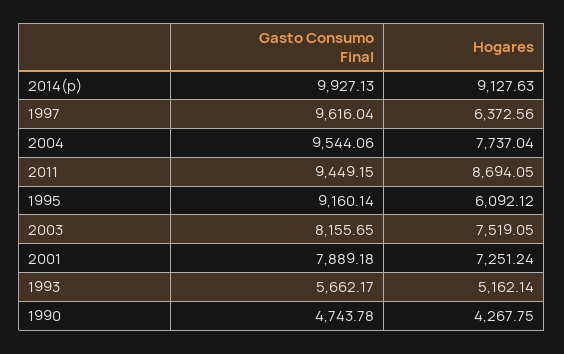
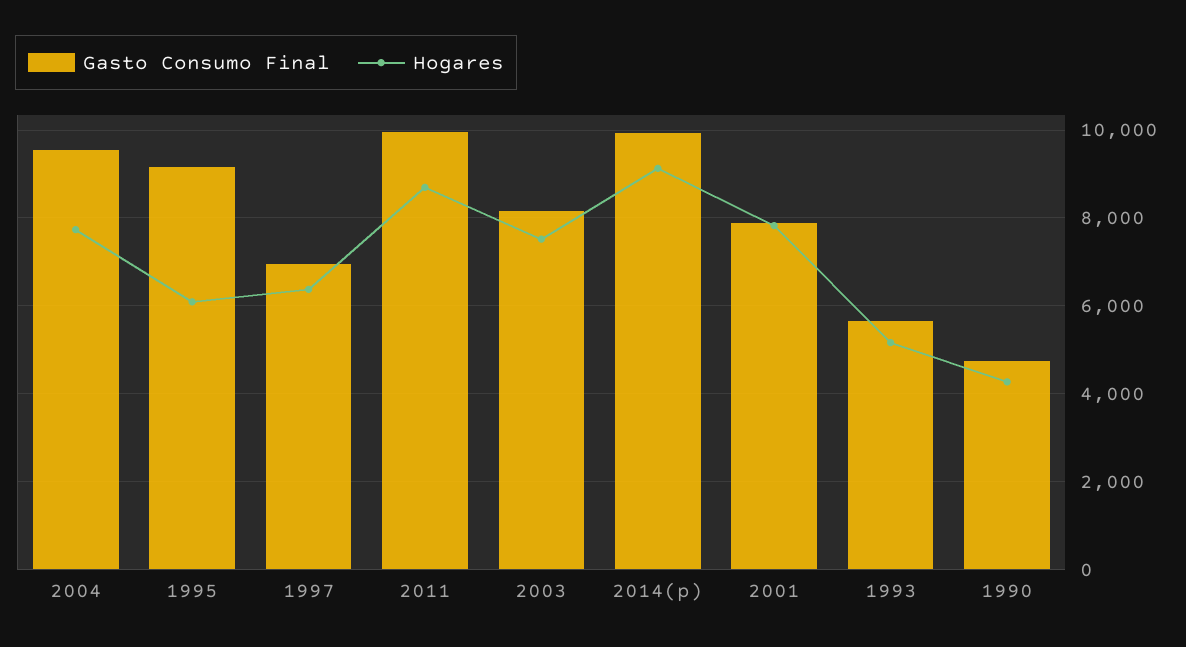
Gasto Consumo Final, 1997: 9616.04 -> 7000
Gasto Consumo Final, 2011: 9449.15 -> 10000
Hogares, 2001: 7251.24 -> 7800

